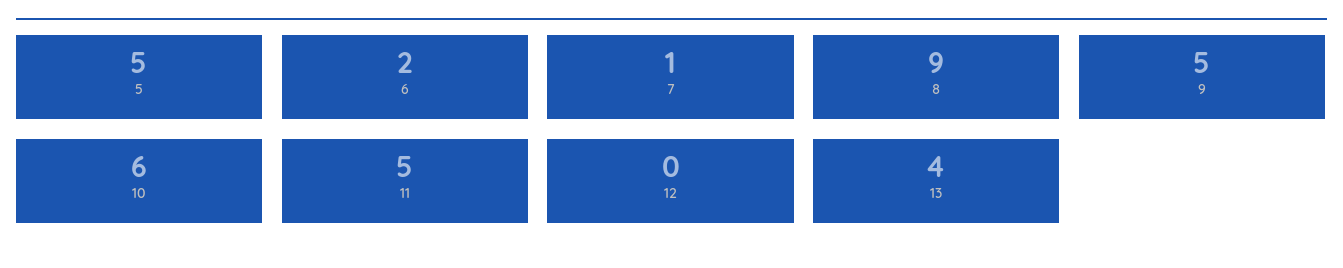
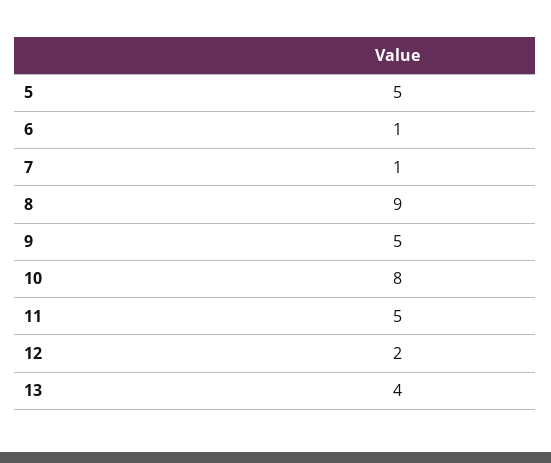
6: 2 -> 1
10: 6 -> 8
12: 0 -> 2

